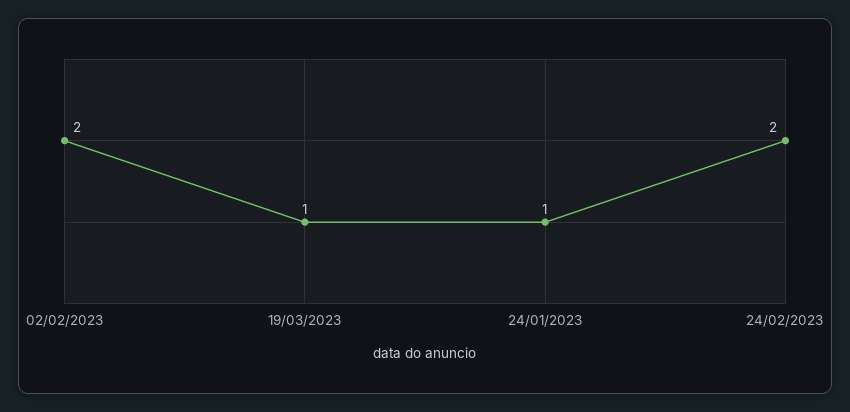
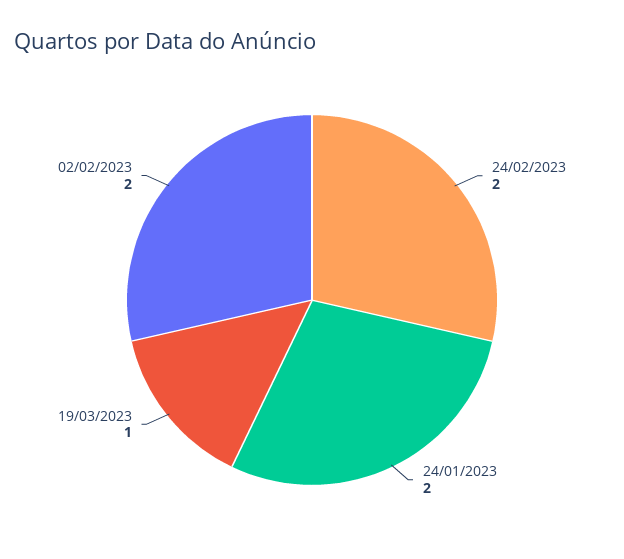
24/01/2023: 1 -> 2

